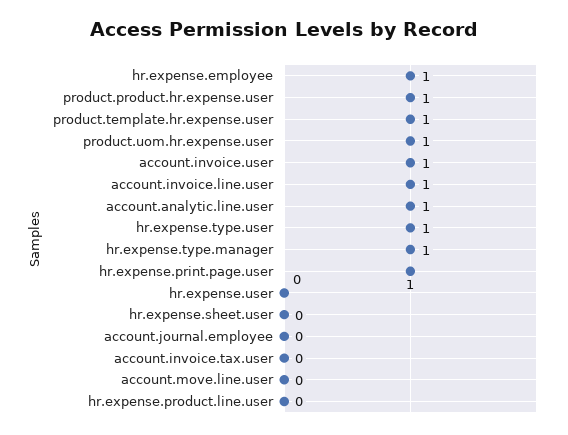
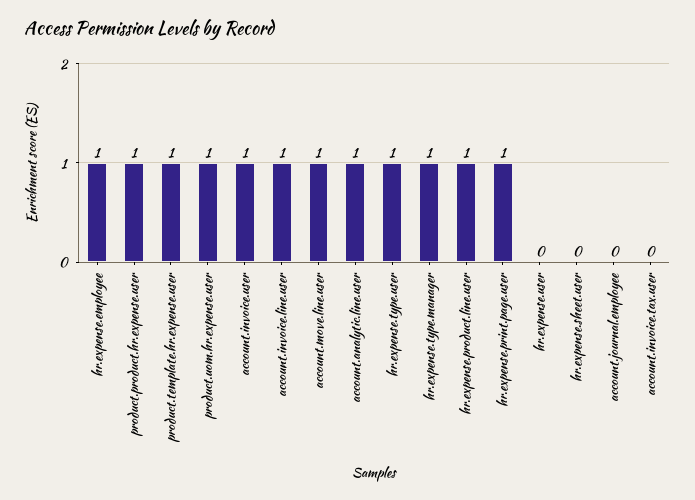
account.move.line.user: 0 -> 1
hr.expense.product.line.user: 0 -> 1

